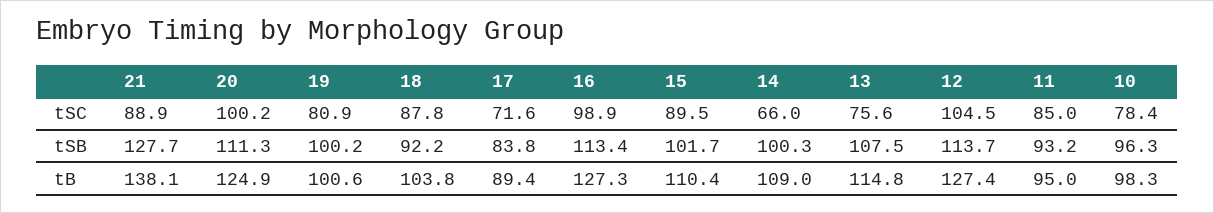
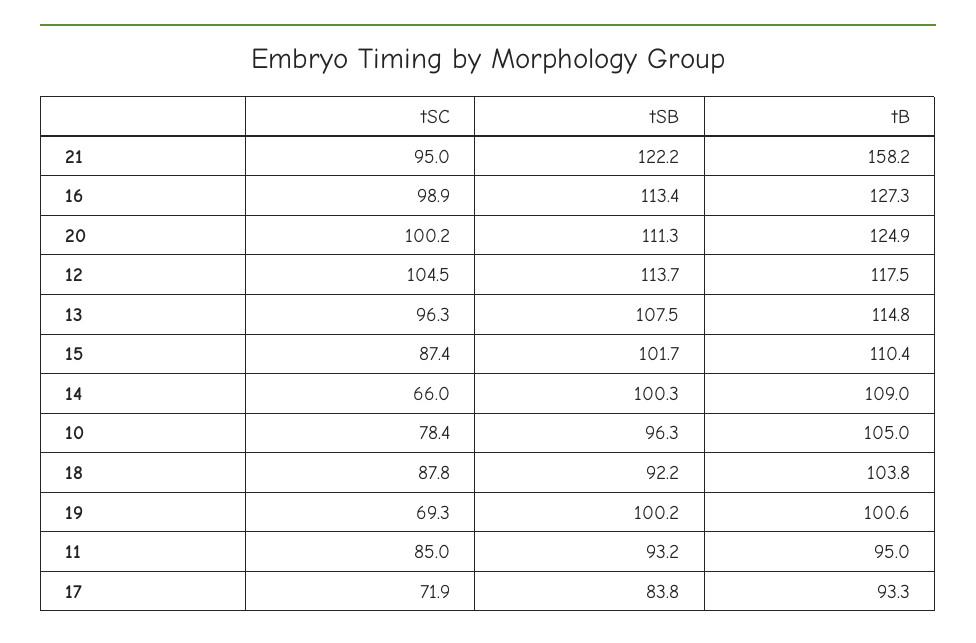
21, tSC: 88.9 -> 95
19, tSC: 80.9 -> 69.3
17, tSC: 71.6 -> 71.9
15, tSC: 89.5 -> 87.4
13, tSC: 75.6 -> 96.3
21, tSB: 127.7 -> 122.2
21, tB: 138.1 -> 158.2
17, tB: 89.4 -> 93.3
12, tB: 127.4 -> 117.5
10, tB: 98.3 -> 105

